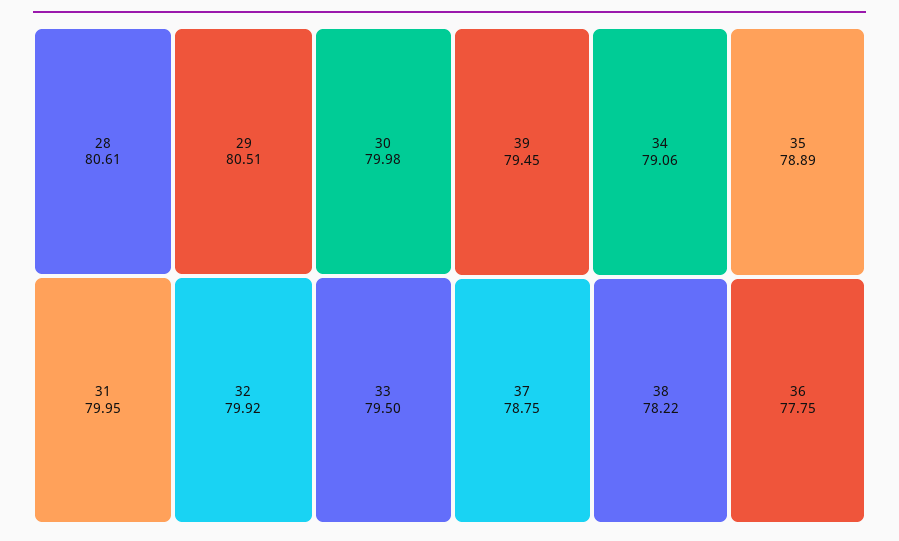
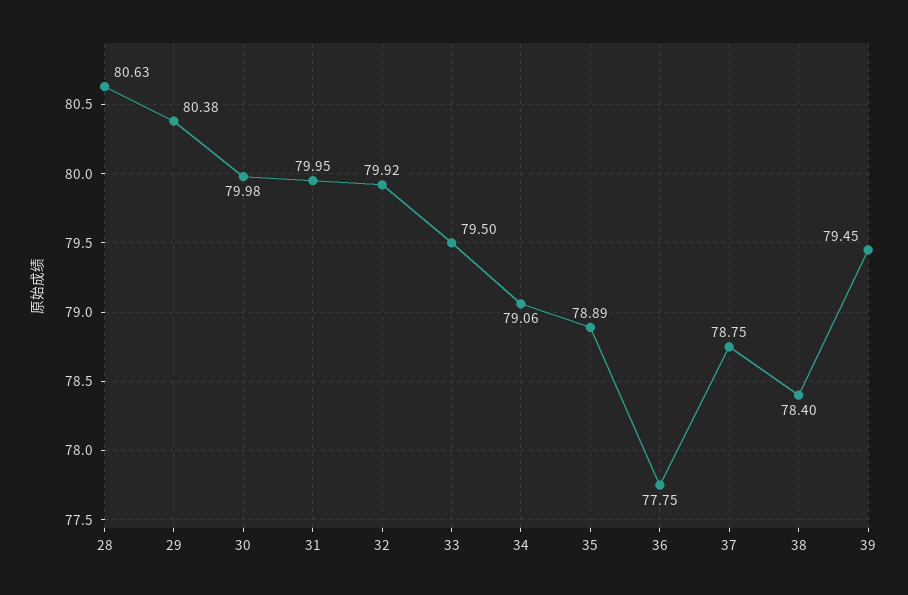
28: 80.61 -> 80.63
29: 80.51 -> 80.38
38: 78.22 -> 78.4

